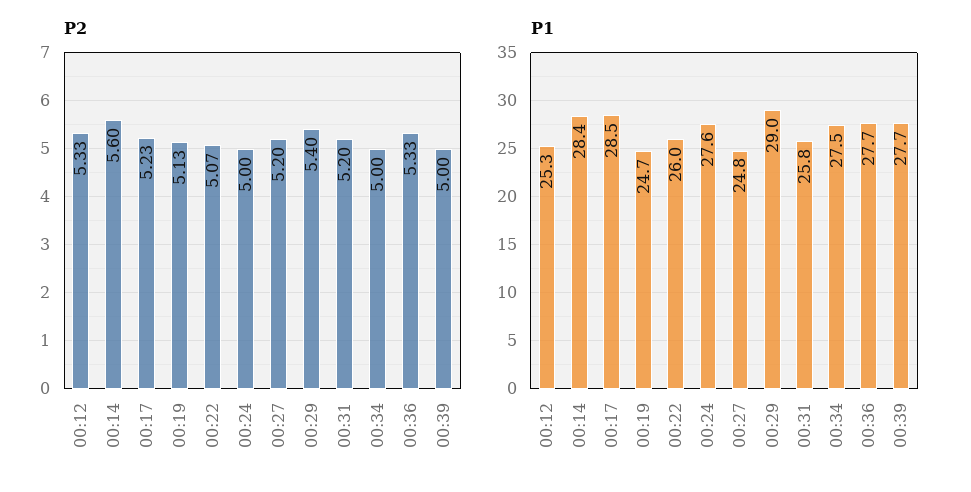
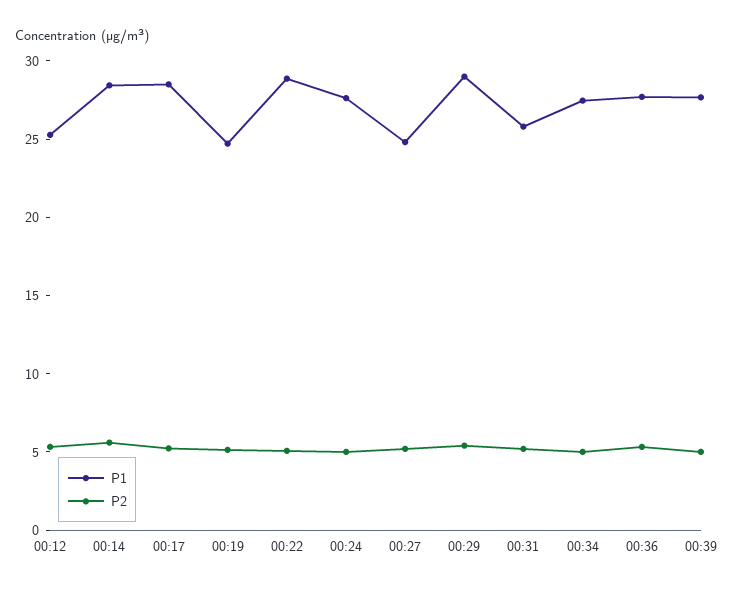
P1, 00:22: 26 -> 29

